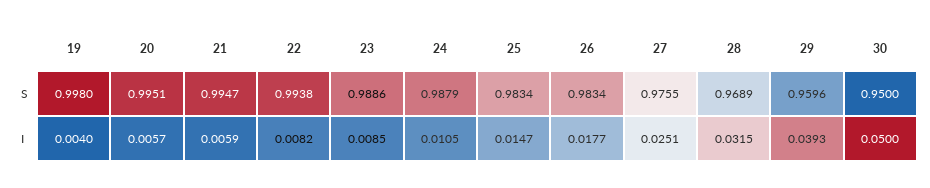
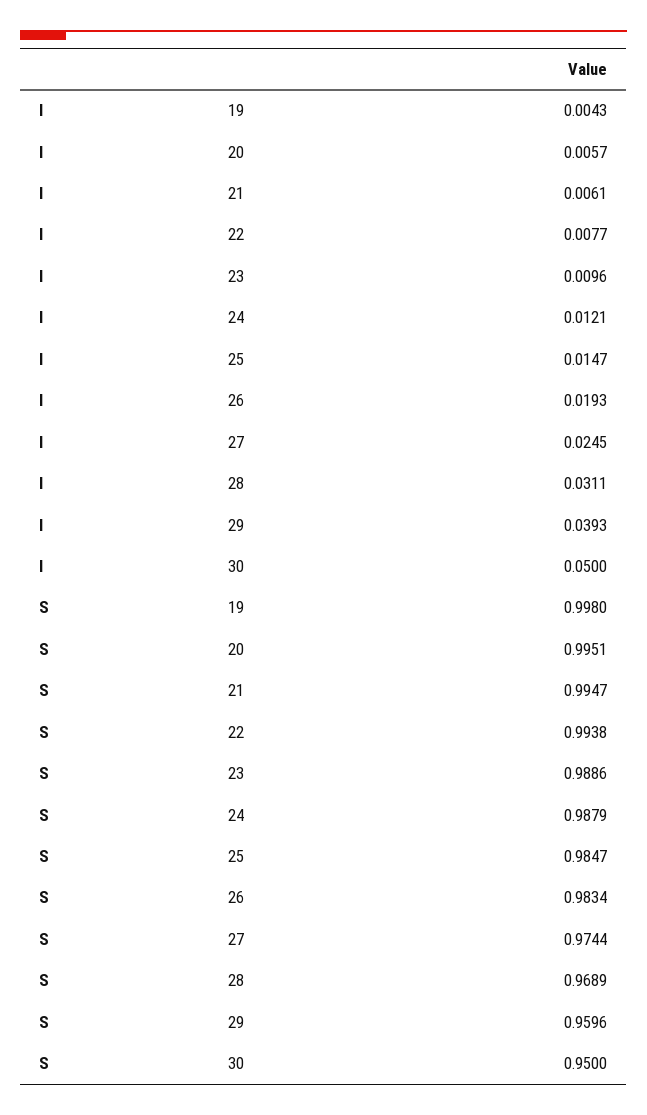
25, S: 0.9834 -> 0.9847
27, S: 0.9755 -> 0.9744
19, I: 0.004 -> 0.0043
21, I: 0.0059 -> 0.0061
22, I: 0.0082 -> 0.0077
23, I: 0.0085 -> 0.0096
24, I: 0.0105 -> 0.0121
26, I: 0.0177 -> 0.0193
27, I: 0.0251 -> 0.0245
28, I: 0.0315 -> 0.0311

